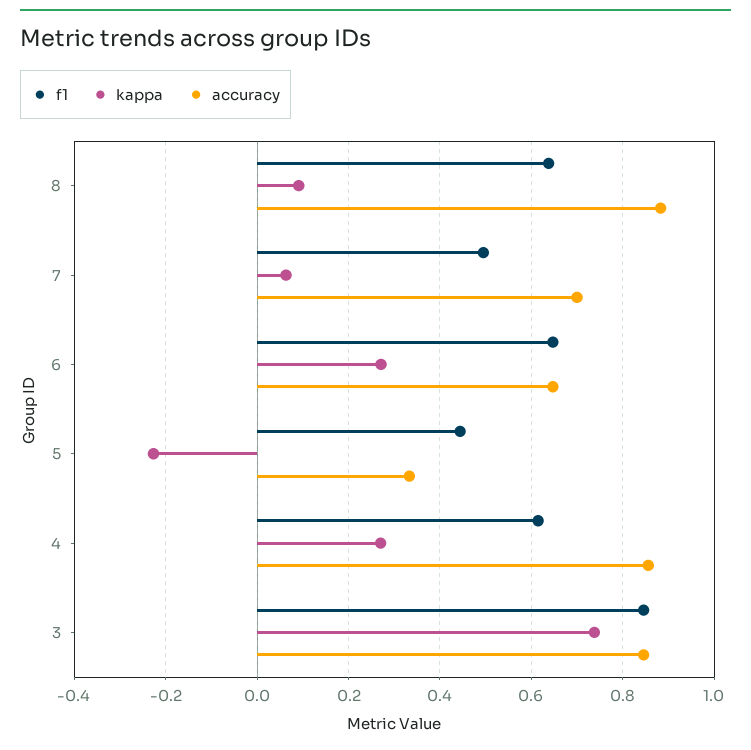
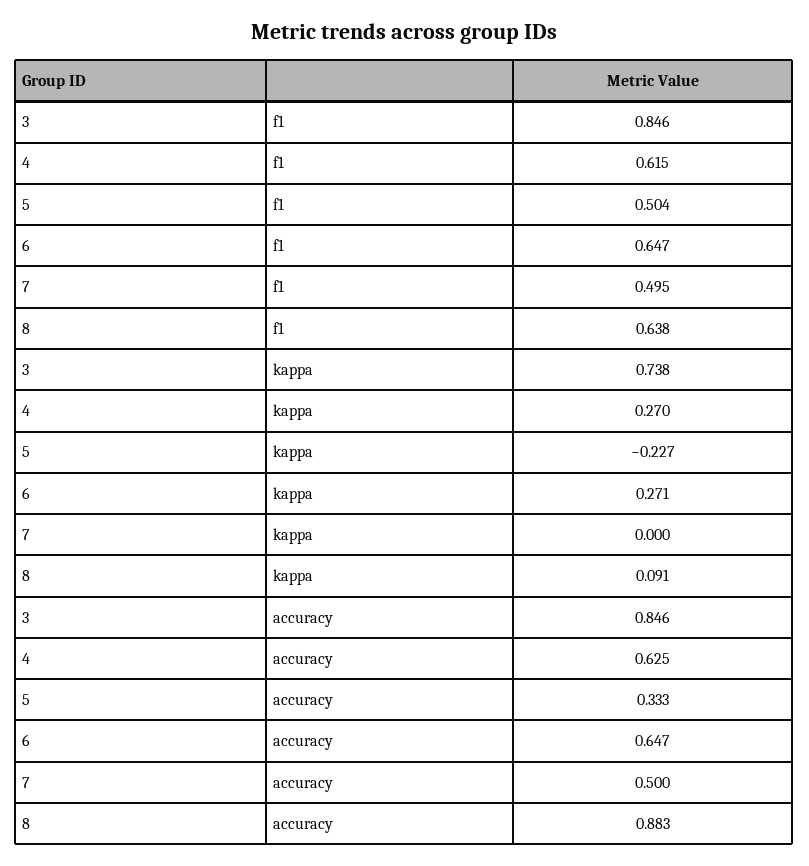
kappa, 7: 0.06 -> 0
accuracy, 7: 0.7 -> 0.5
f1, 5: 0.44 -> 0.504
accuracy, 4: 0.86 -> 0.625

